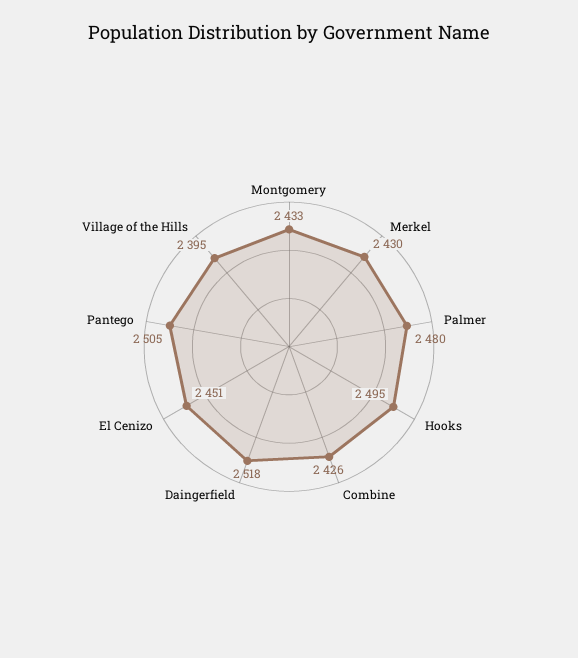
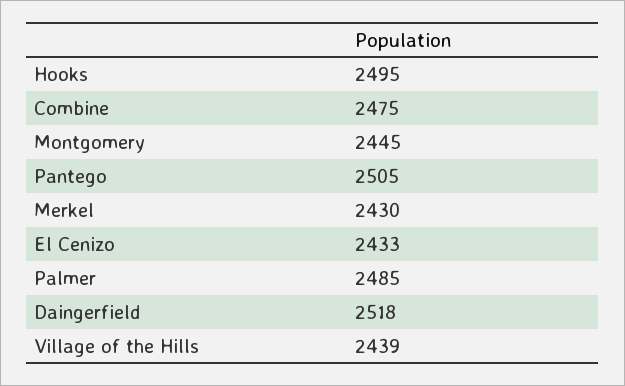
Montgomery: 2433 -> 2445
Palmer: 2480 -> 2485
Combine: 2426 -> 2475
El Cenizo: 2451 -> 2433
Village of the Hills: 2395 -> 2439

